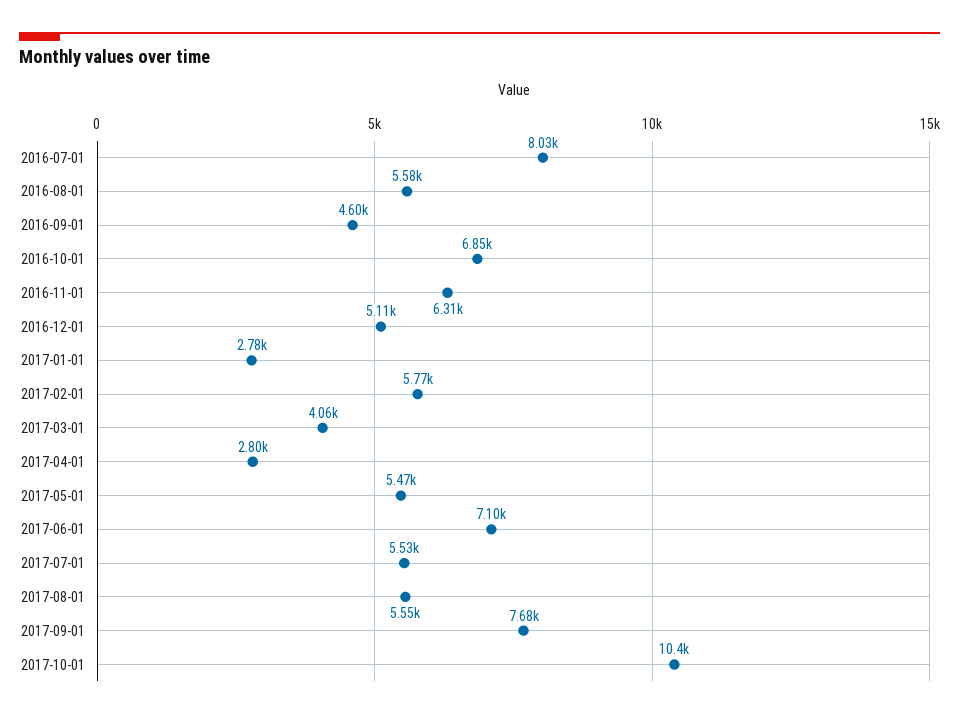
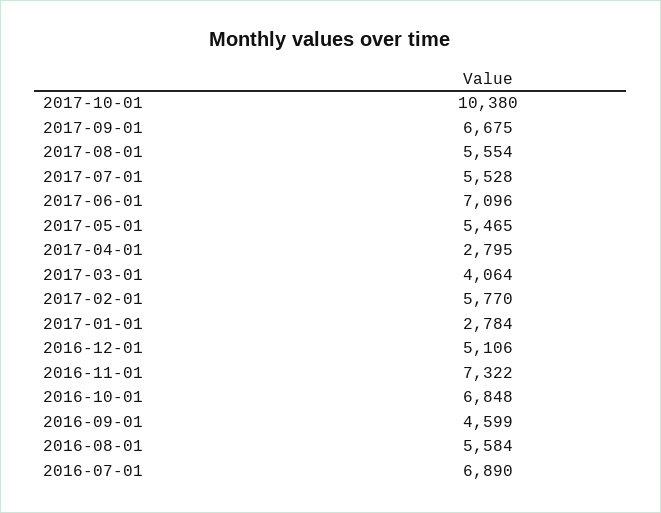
2016-07-01: 8030 -> 6890
2016-11-01: 6310 -> 7322
2017-09-01: 7680 -> 6675

